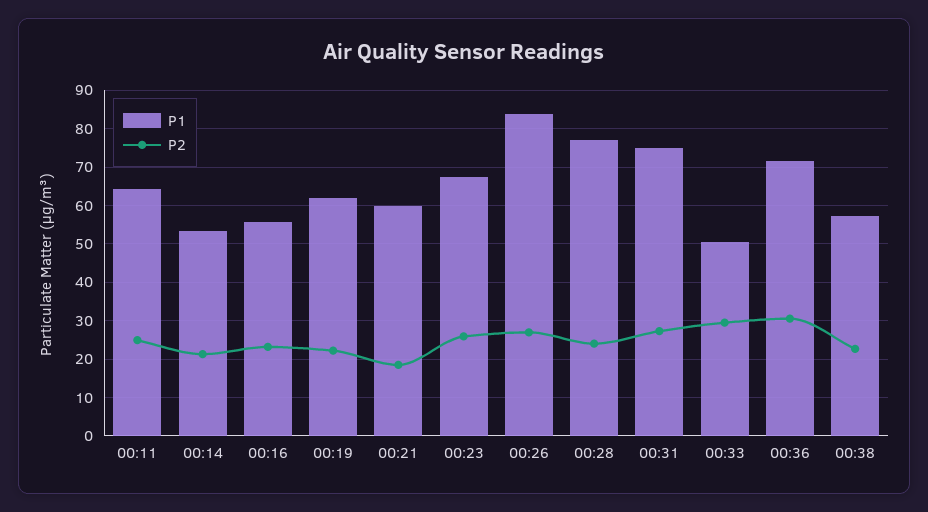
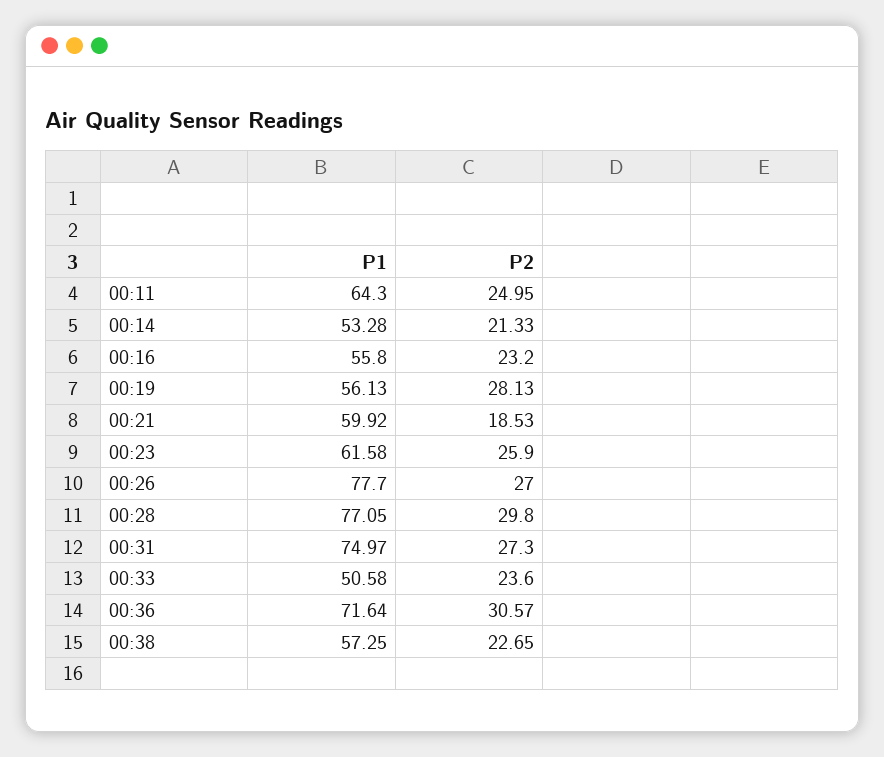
P1, 00:19: 62 -> 56.13
P2, 00:19: 22 -> 28.13
P1, 00:23: 68 -> 61.58
P1, 00:26: 84 -> 77.7
P2, 00:28: 24 -> 29.8
P2, 00:33: 30 -> 23.6

